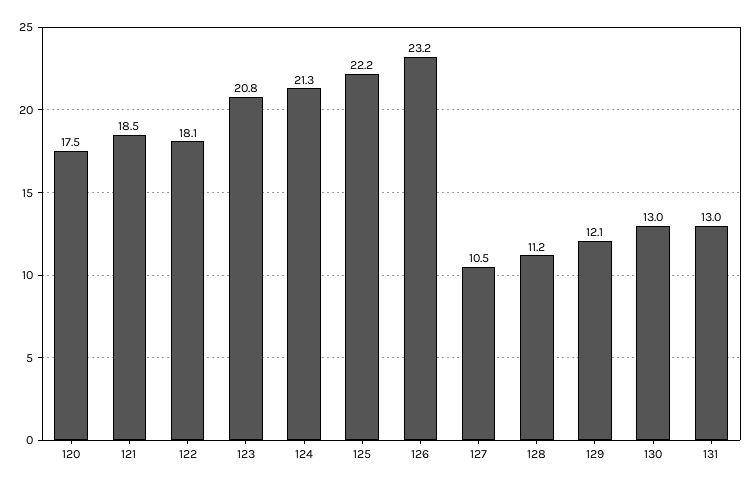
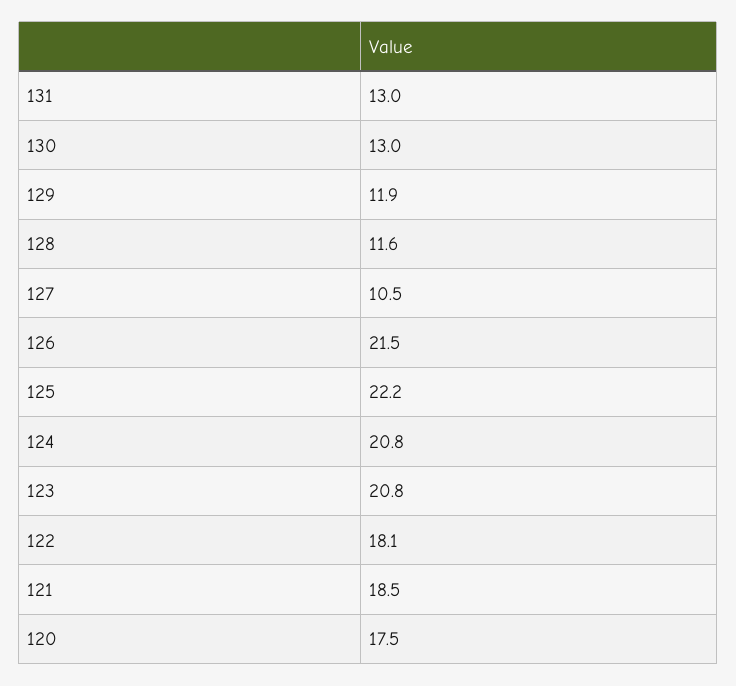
124: 21.3 -> 20.8
126: 23.2 -> 21.5
128: 11.2 -> 11.6
129: 12.1 -> 11.9

